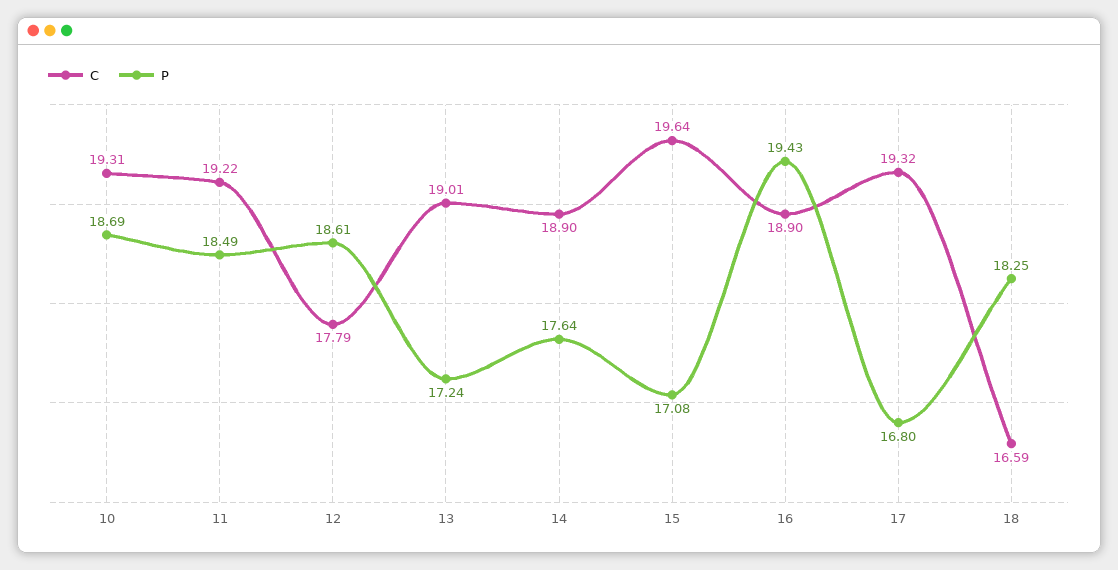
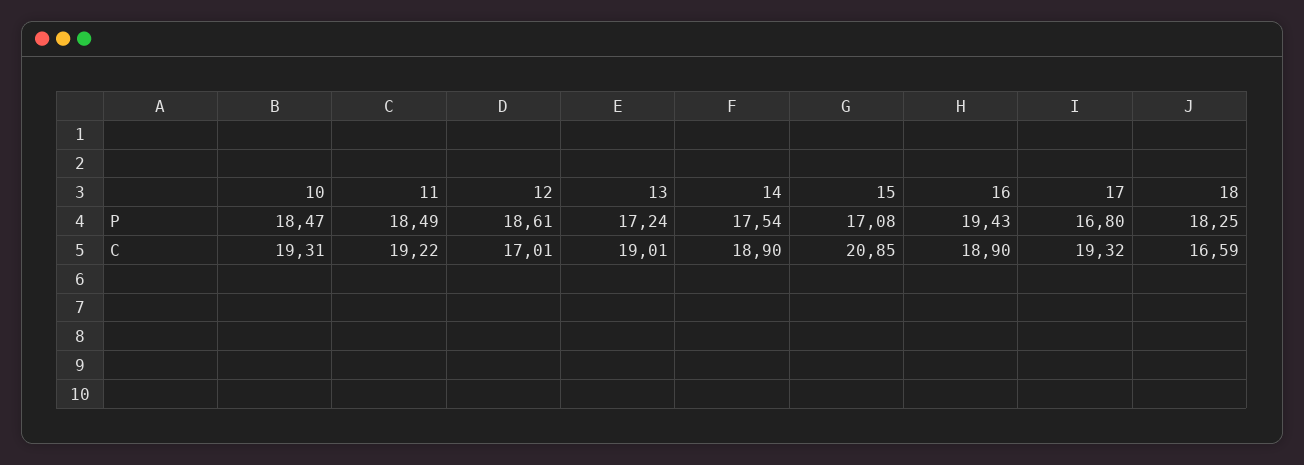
P, 10: 18.69 -> 18.47
C, 12: 17.79 -> 17.01
P, 14: 17.64 -> 17.54
C, 15: 19.64 -> 20.85

